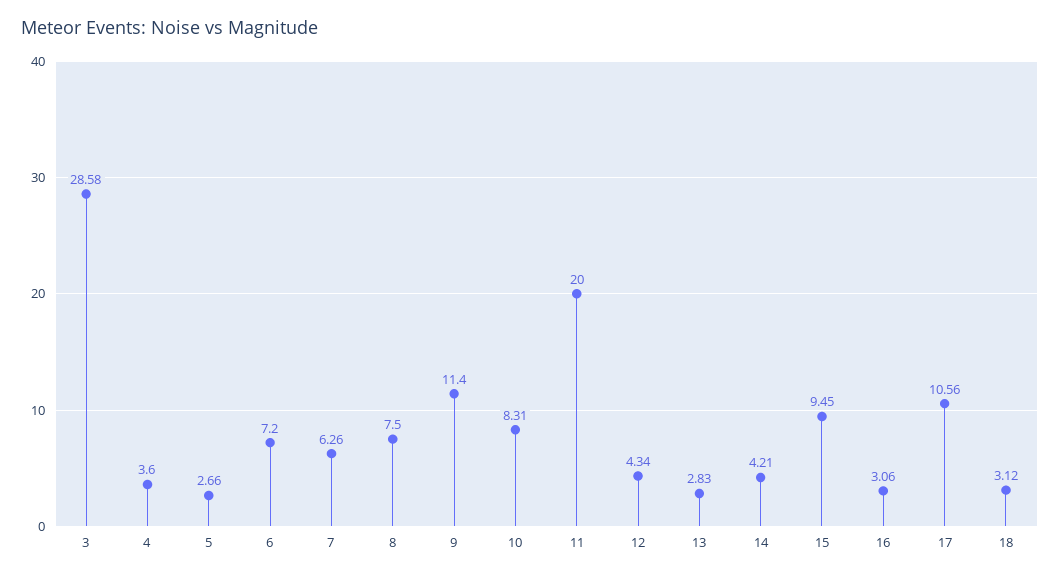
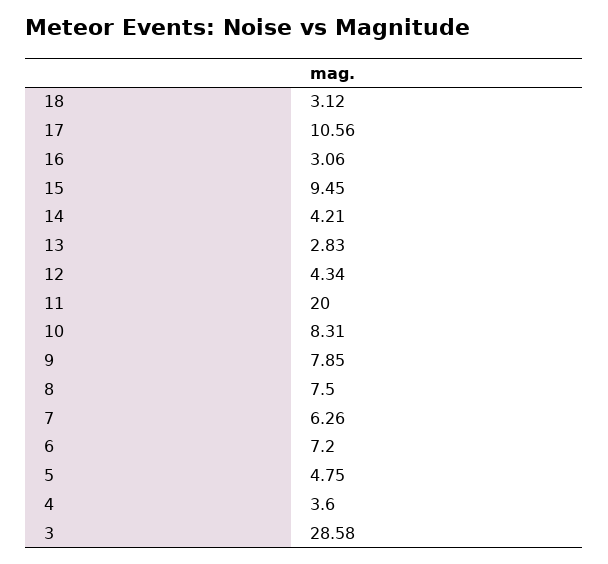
5: 2.66 -> 4.75
9: 11.4 -> 7.85

